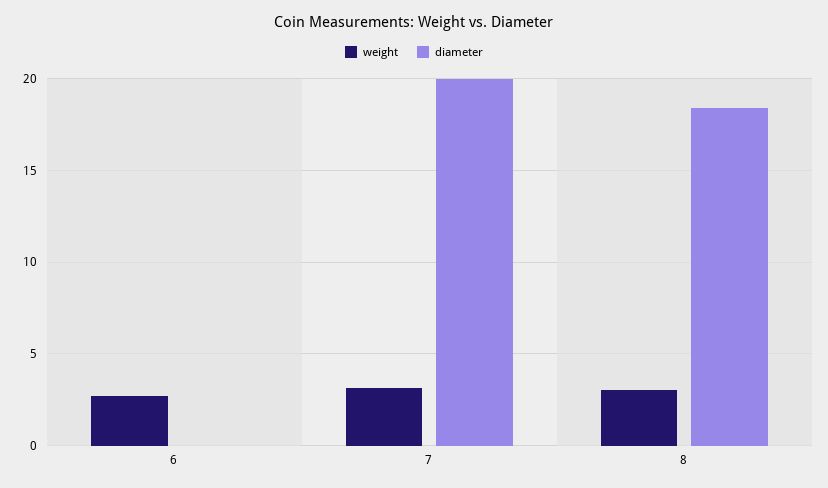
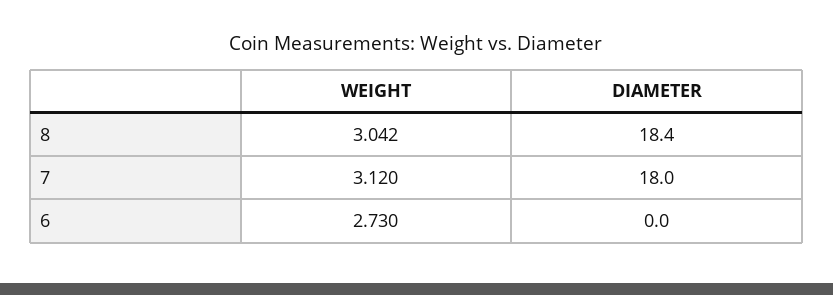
diameter, 7: 20 -> 18

